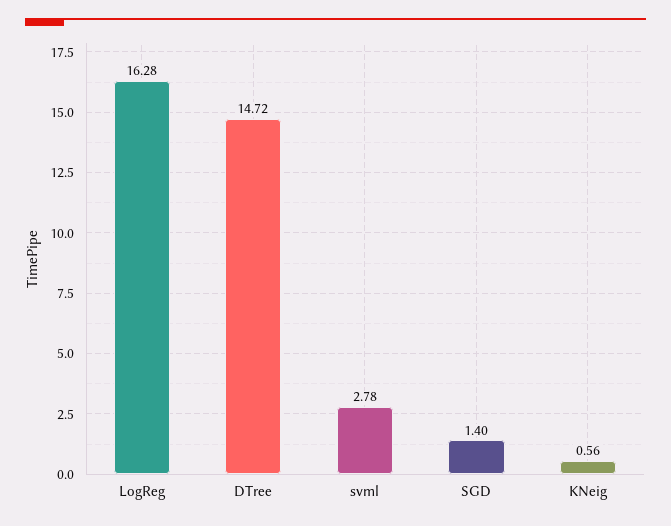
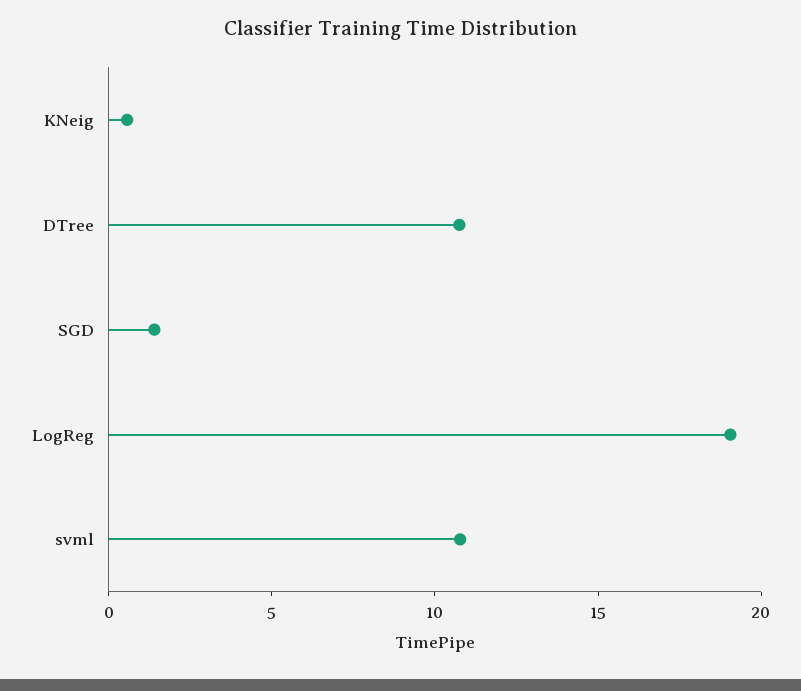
LogReg: 16.28 -> 19
DTree: 14.72 -> 11
svml: 2.78 -> 11

